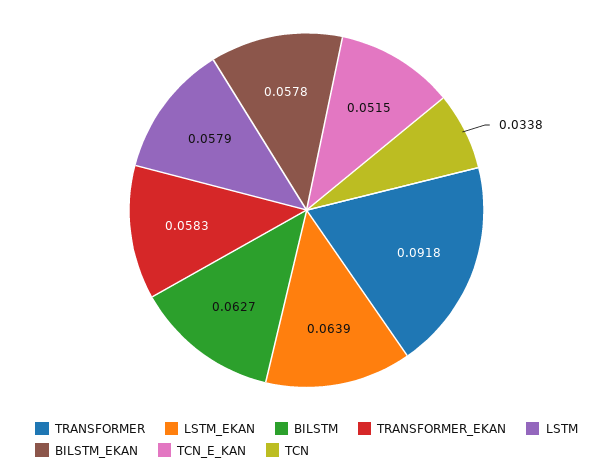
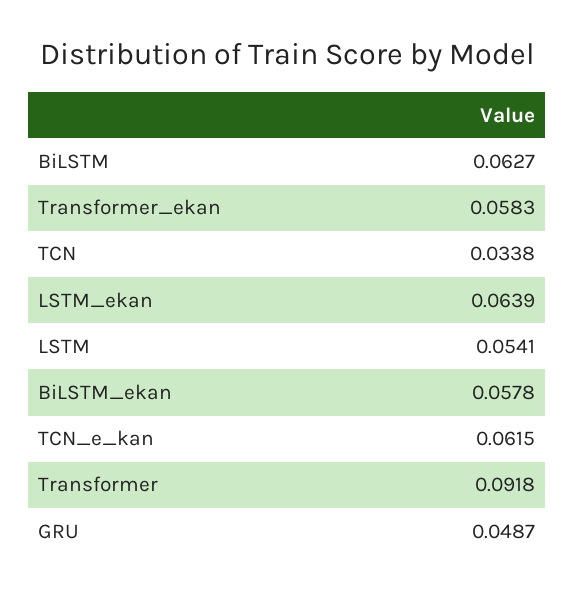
LSTM: 0.0579 -> 0.0541
TCN_E_KAN: 0.0515 -> 0.0615
GRU: none -> 0.0487

